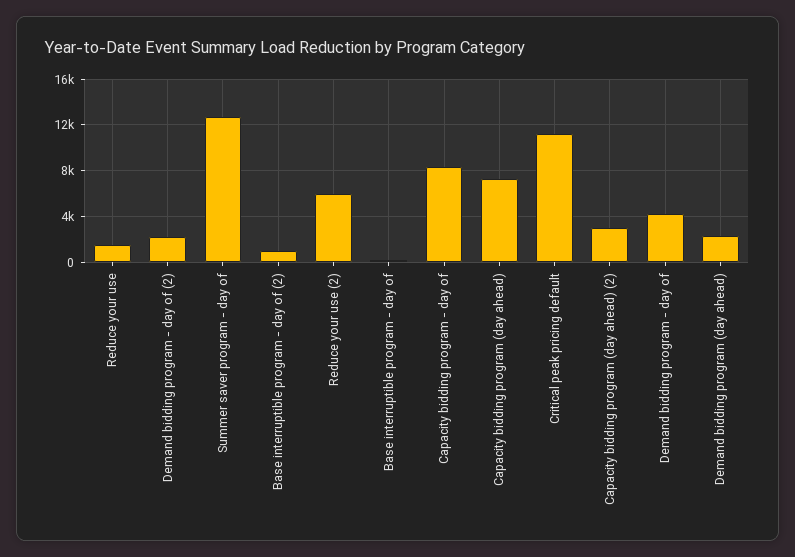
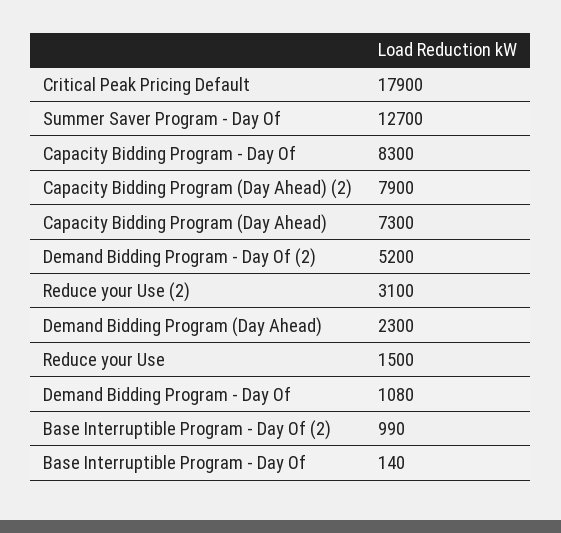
Demand bidding program - day of (2): 2000 -> 5200
Reduce your use (2): 6000 -> 3100
Critical peak pricing default: 11000 -> 17900
Capacity bidding program (day ahead) (2): 3000 -> 7900
Demand bidding program - day of: 4000 -> 1080

